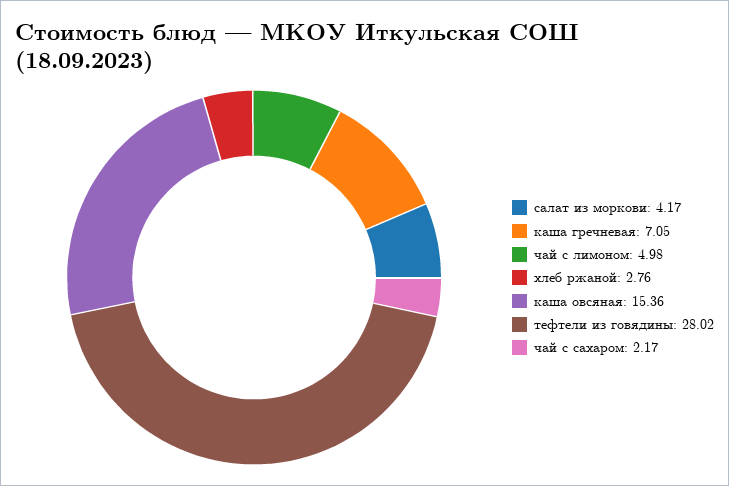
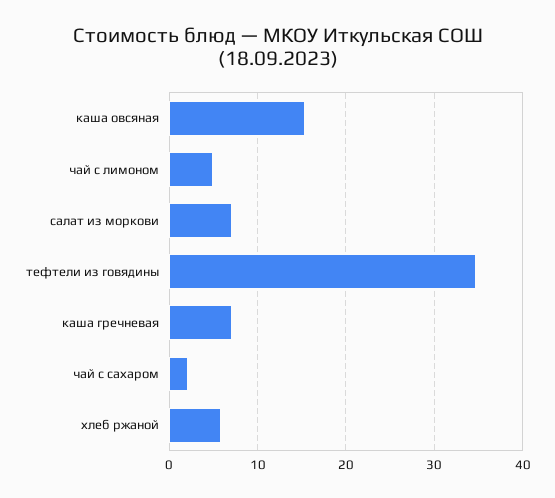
салат из моркови: 4.17 -> 7
хлеб ржаной: 2.76 -> 6
тефтели из говядины: 28.02 -> 35

